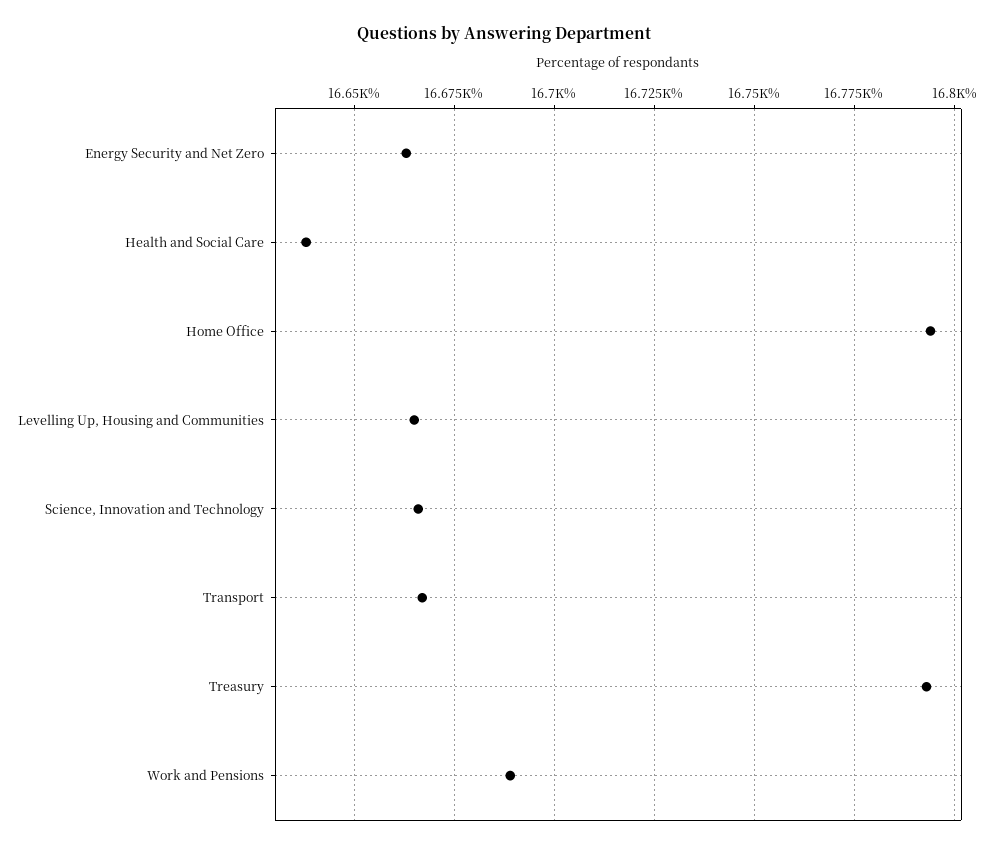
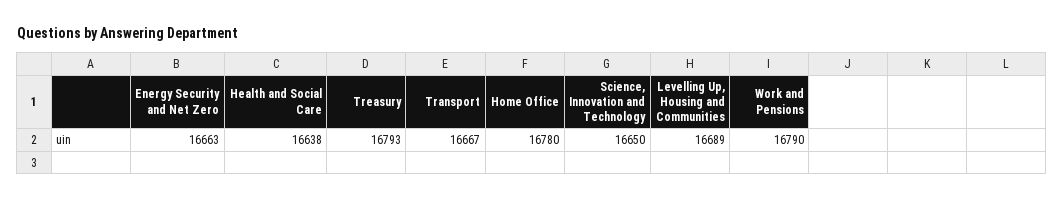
Home Office: 16795 -> 16780
Levelling Up, Housing and Communities: 16665 -> 16689
Science, Innovation and Technology: 16665 -> 16650
Work and Pensions: 16690 -> 16790

